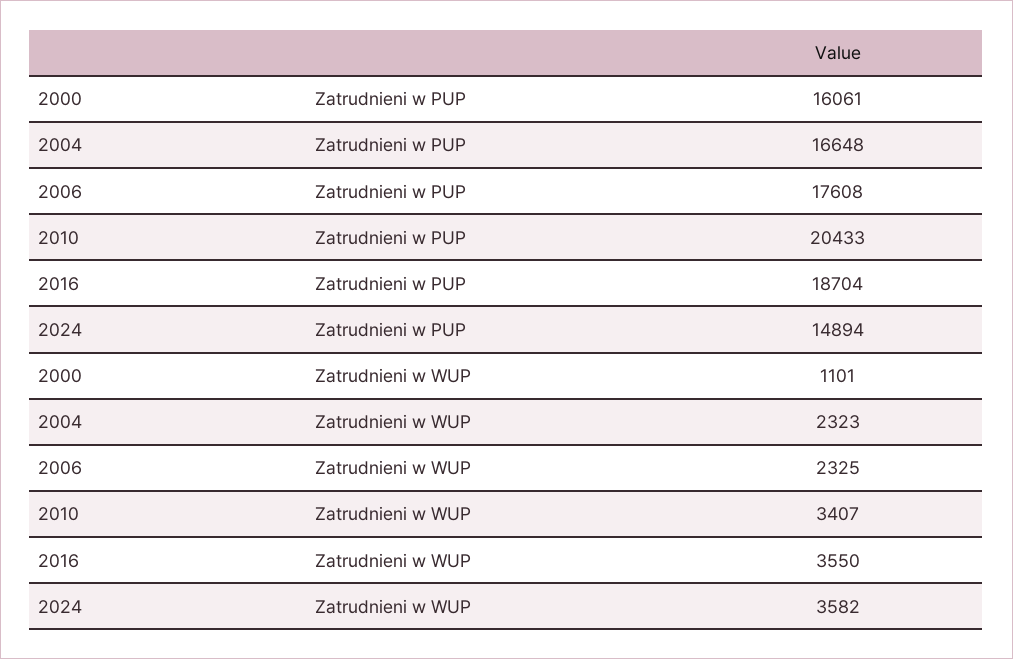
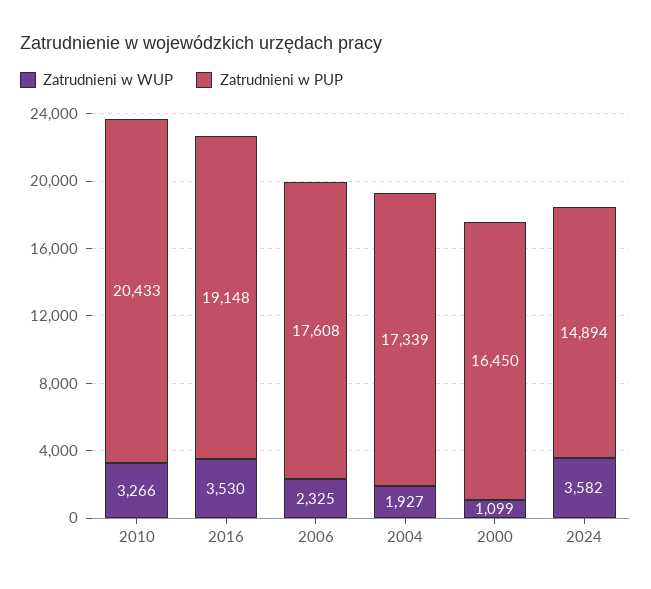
Zatrudnieni w PUP, 2000: 16061 -> 16450
Zatrudnieni w PUP, 2004: 16648 -> 17339
Zatrudnieni w PUP, 2016: 18704 -> 19148
Zatrudnieni w WUP, 2000: 1101 -> 1099
Zatrudnieni w WUP, 2004: 2323 -> 1927
Zatrudnieni w WUP, 2010: 3407 -> 3266
Zatrudnieni w WUP, 2016: 3550 -> 3530

